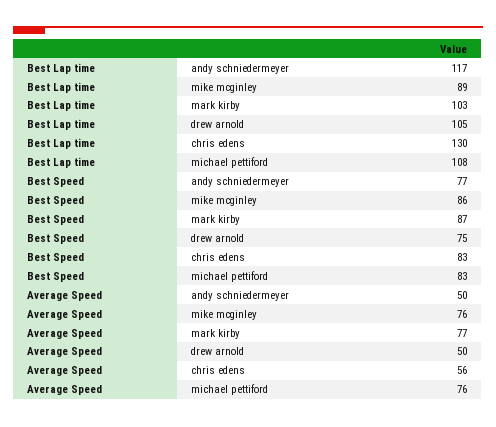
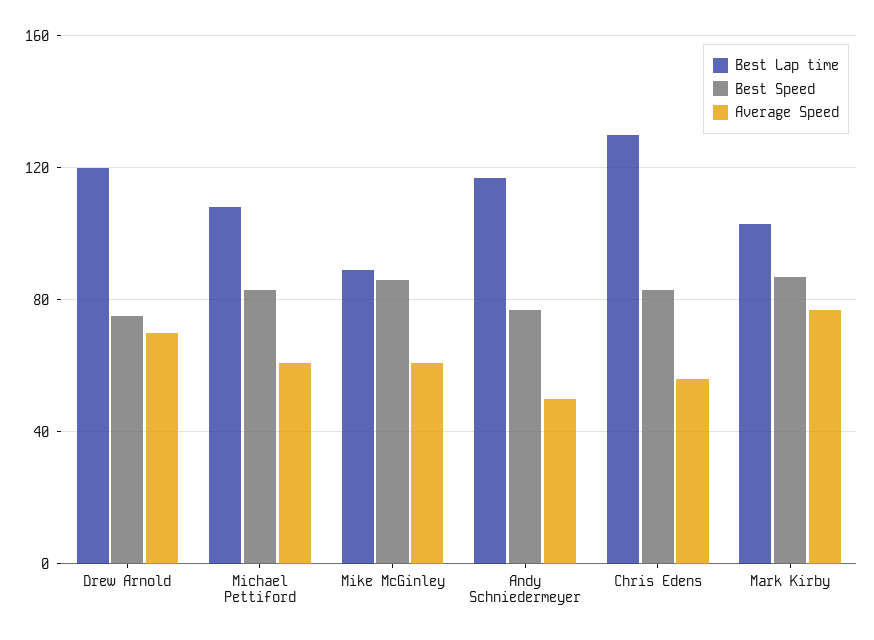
Best Lap time, drew arnold: 105 -> 120
Average Speed, mike mcginley: 76 -> 60
Average Speed, drew arnold: 50 -> 70
Average Speed, michael pettiford: 76 -> 60

